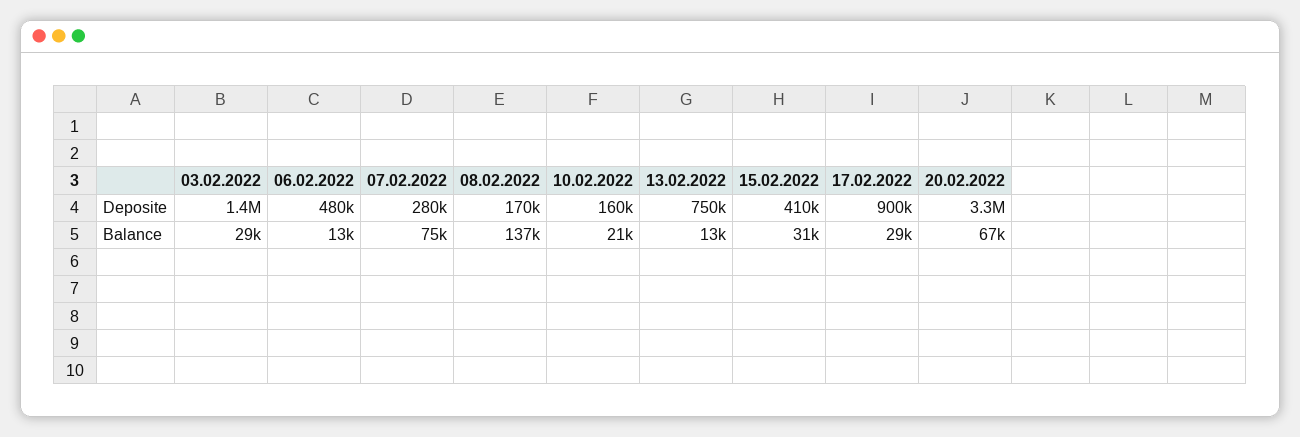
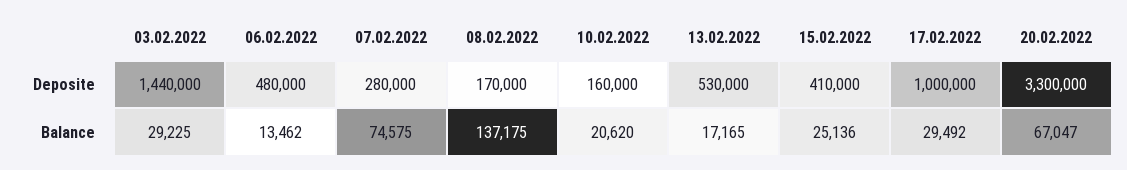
13.02.2022, Deposite: 750000 -> 530000
17.02.2022, Deposite: 900000 -> 1000000
13.02.2022, Balance: 13000 -> 17165
15.02.2022, Balance: 31000 -> 25136

